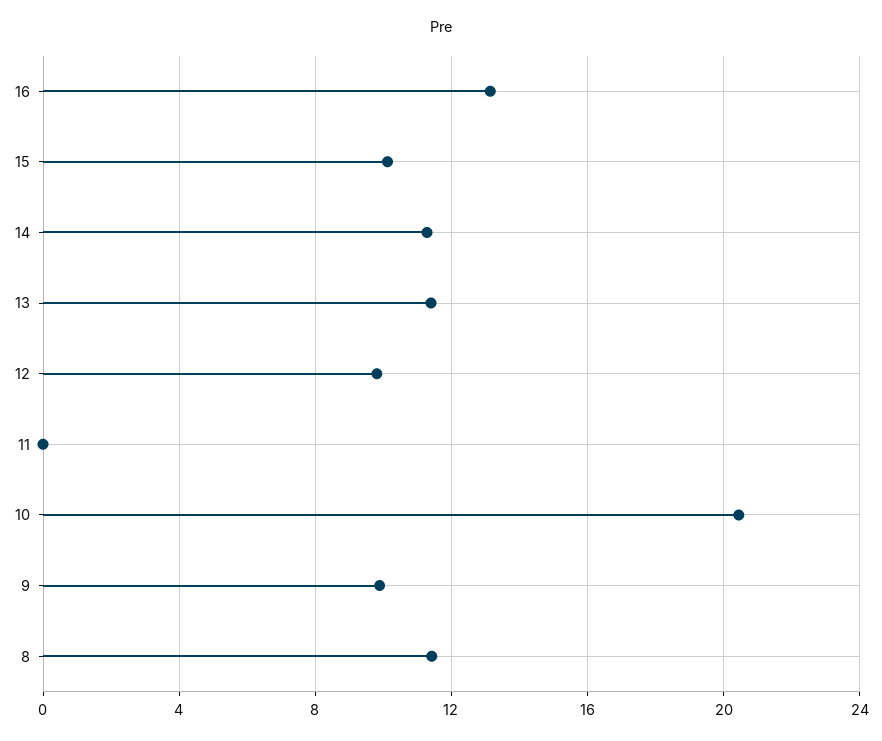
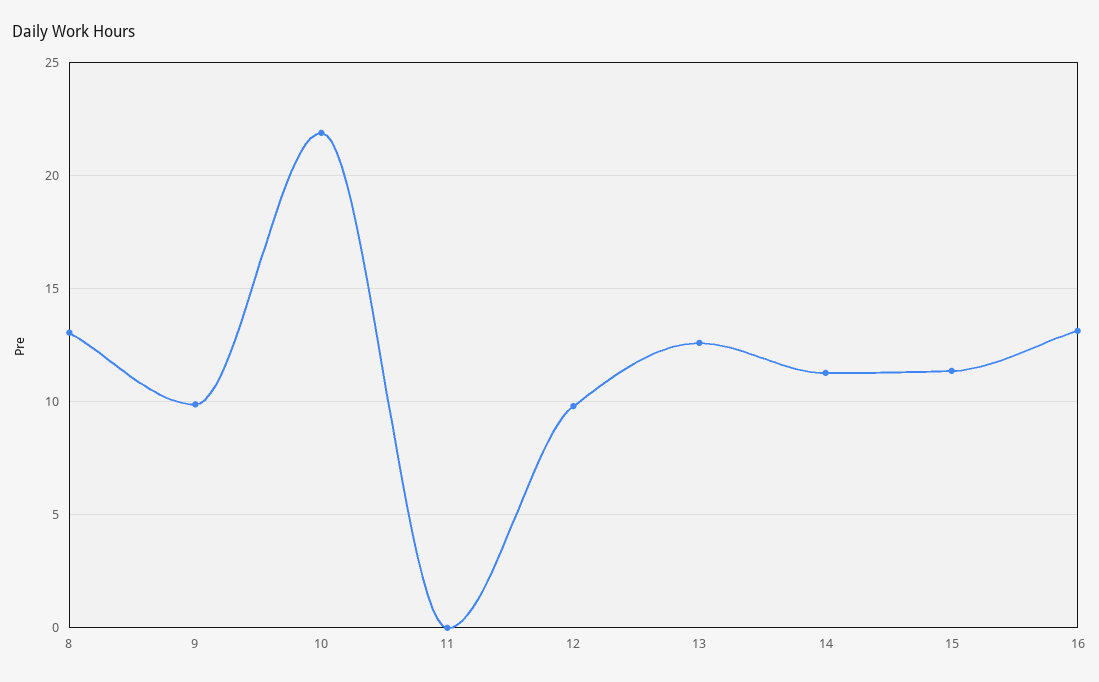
15: 10 -> 11.5
13: 11.5 -> 12.5
10: 20.5 -> 22
8: 11.5 -> 13

